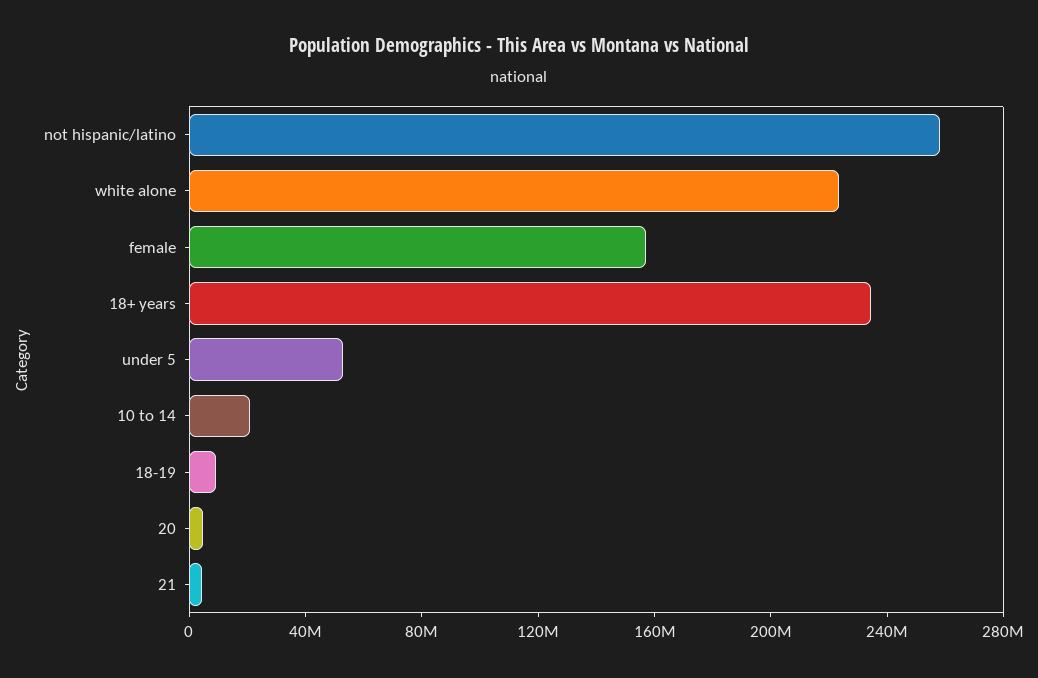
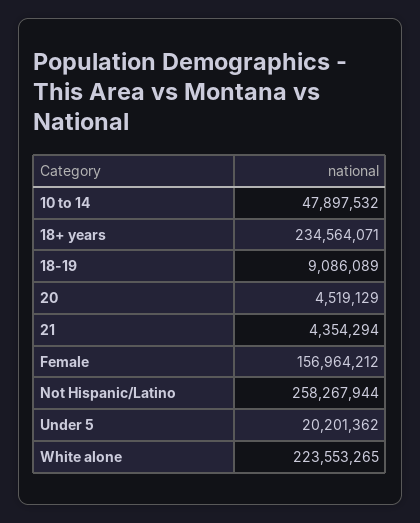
under 5: 50000000 -> 20201362
10 to 14: 20000000 -> 47897532

